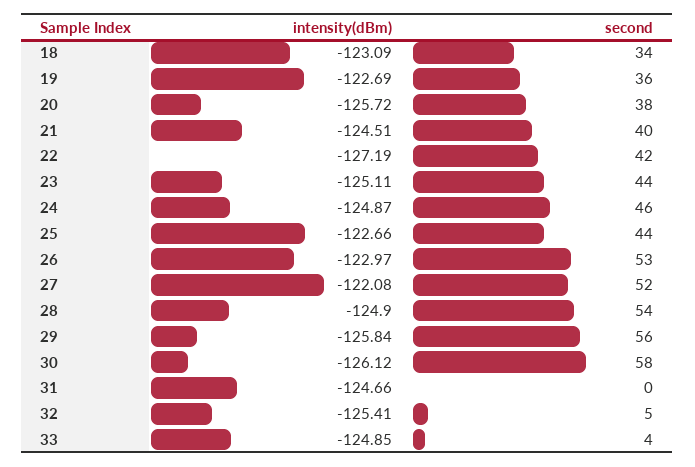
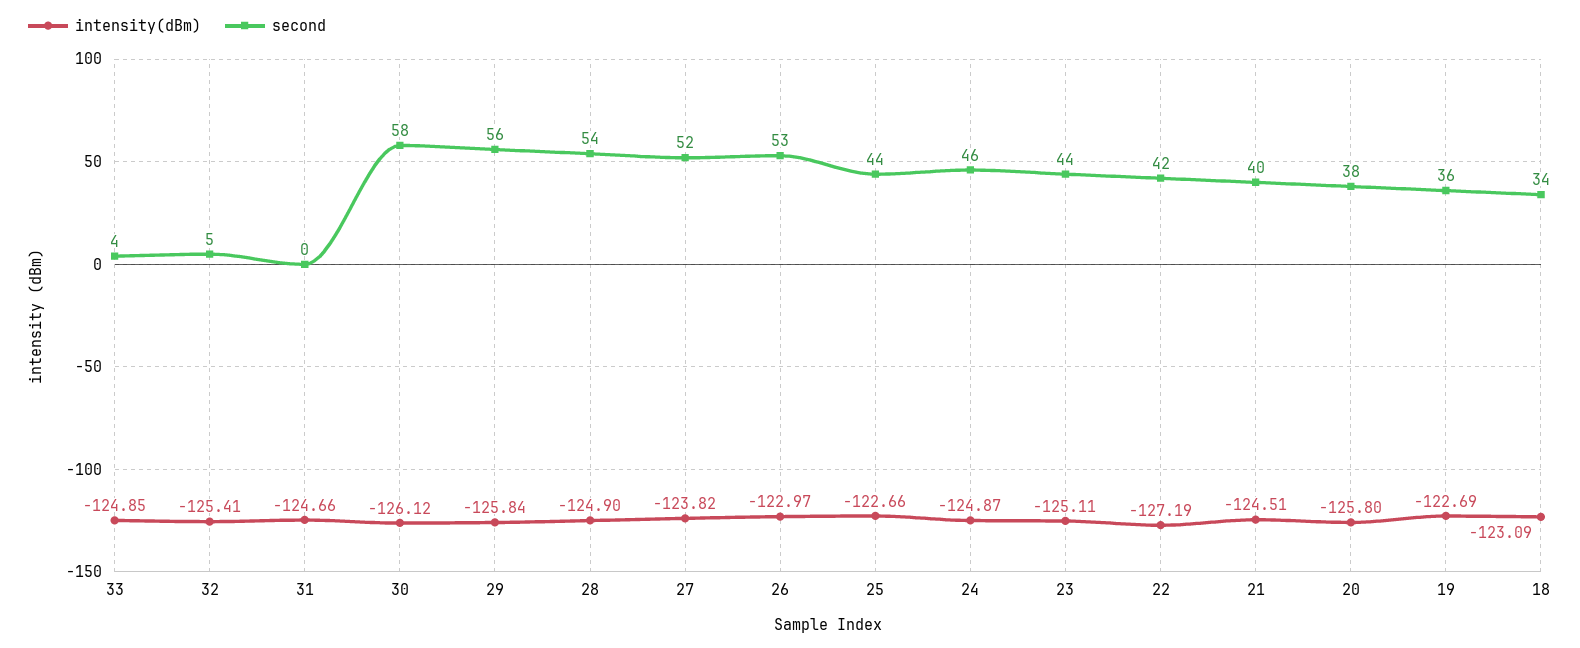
intensity(dBm), 20: -125.72 -> -125.8
intensity(dBm), 27: -122.08 -> -123.82

